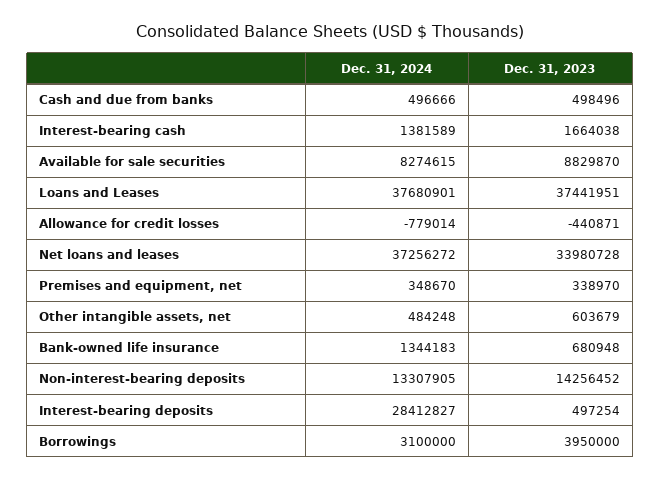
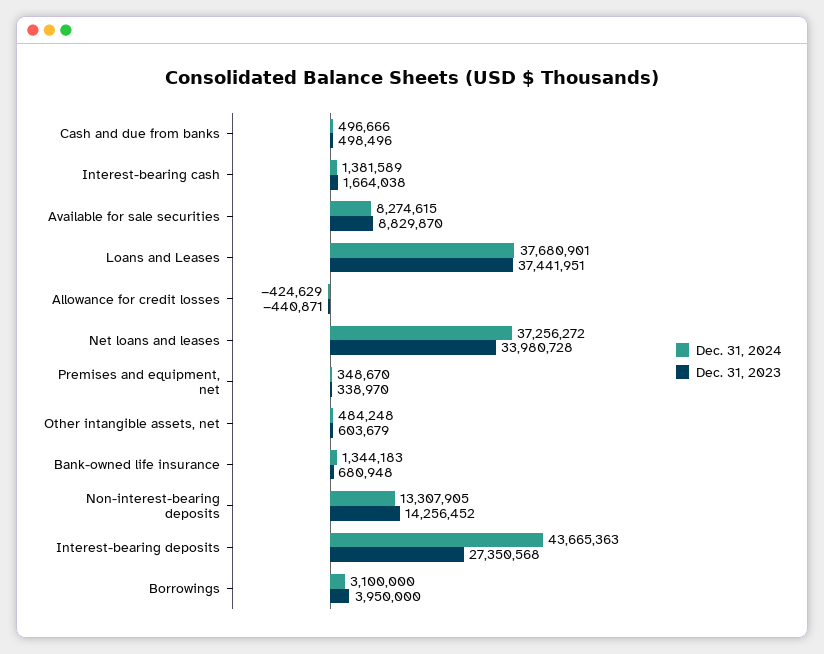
Dec. 31, 2024, Allowance for credit losses: -779014 -> -424629
Dec. 31, 2024, Interest-bearing deposits: 28412827 -> 43665363
Dec. 31, 2023, Interest-bearing deposits: 497254 -> 27350568

